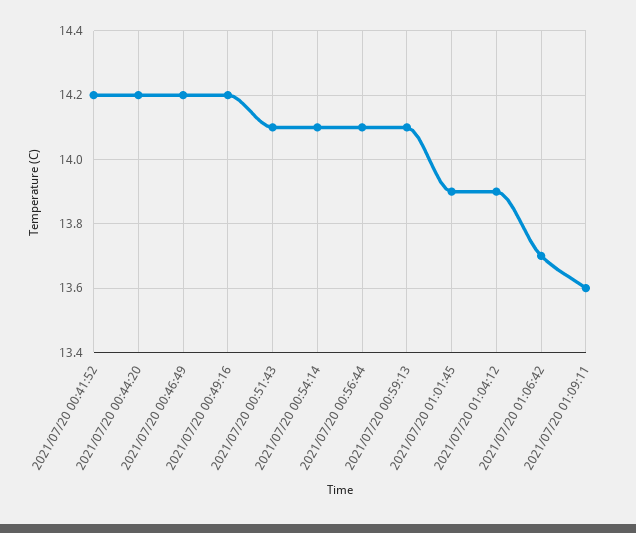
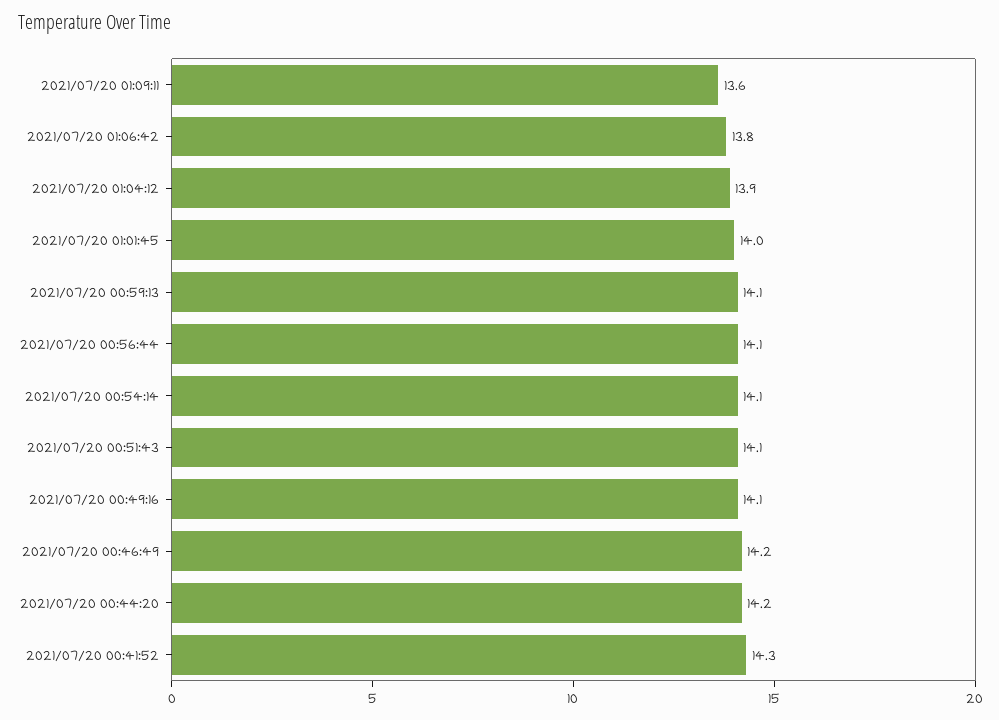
2021/07/20 00:41:52: 14.2 -> 14.3
2021/07/20 00:49:16: 14.2 -> 14.1
2021/07/20 01:01:45: 13.9 -> 14
2021/07/20 01:06:42: 13.7 -> 13.8

